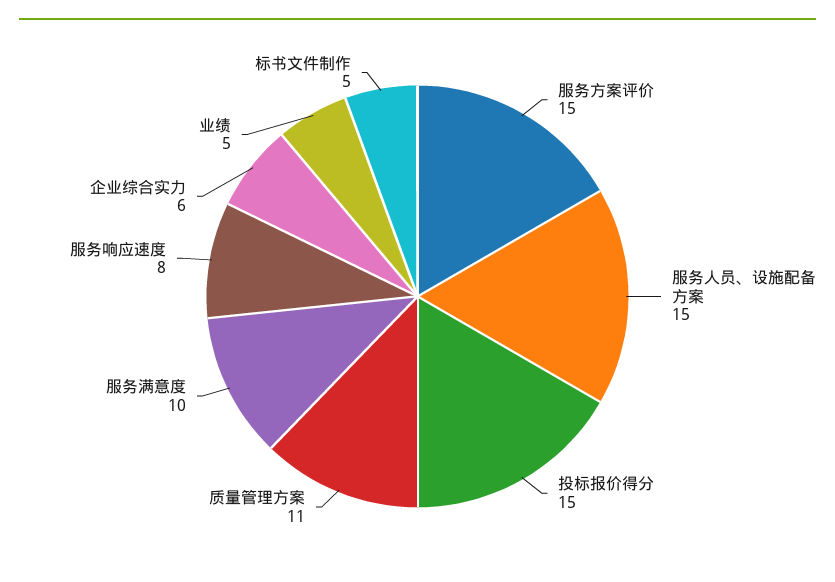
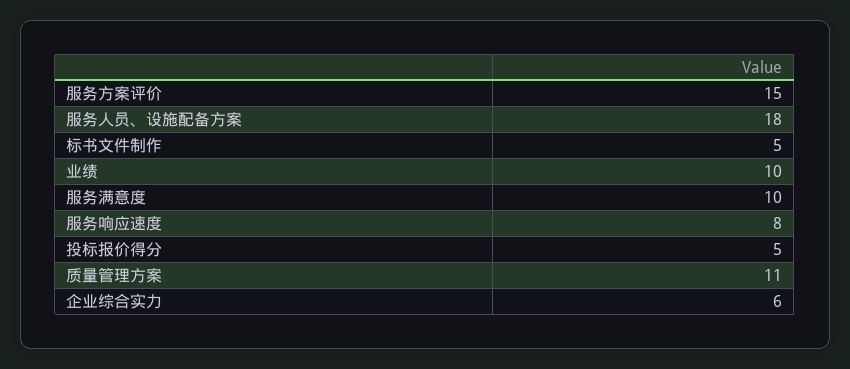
服务人员、设施配备方案: 15 -> 18
投标报价得分: 15 -> 5
业绩: 5 -> 10

